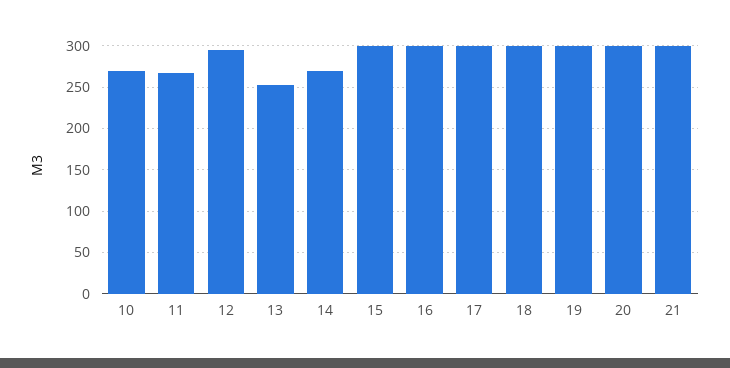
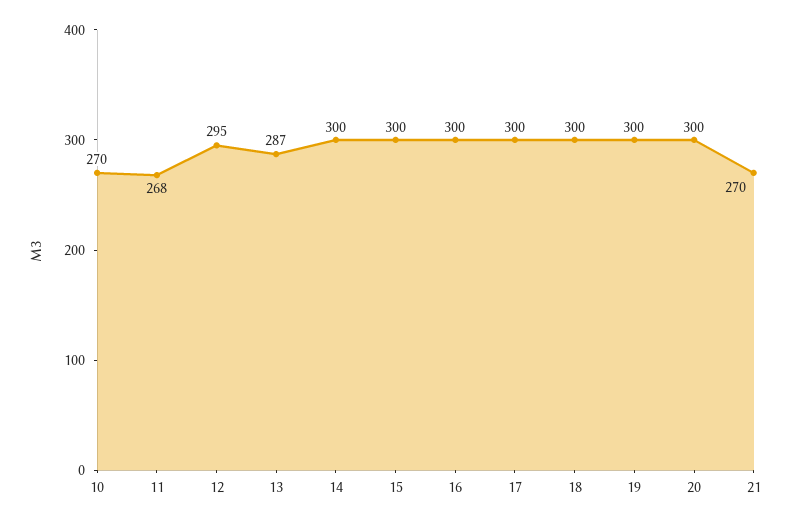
13: 250 -> 287
14: 270 -> 300
21: 300 -> 270

